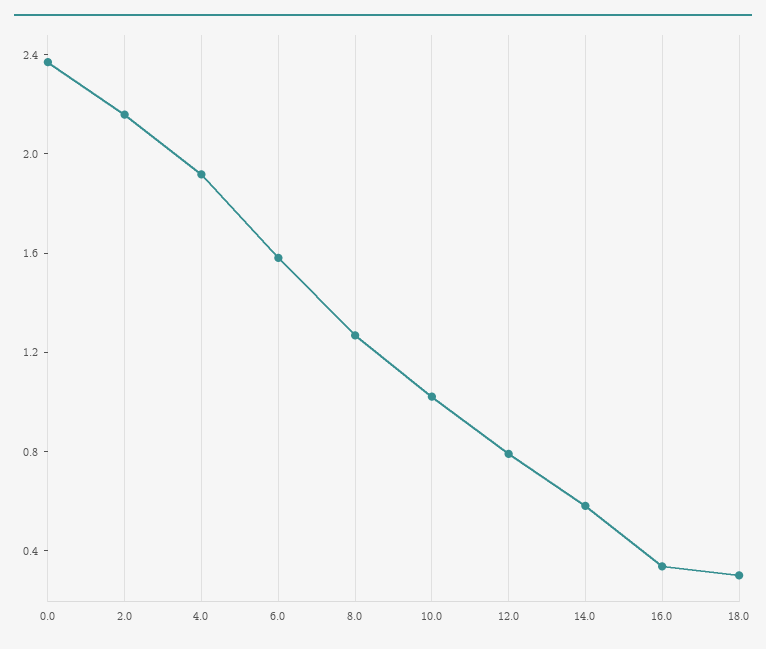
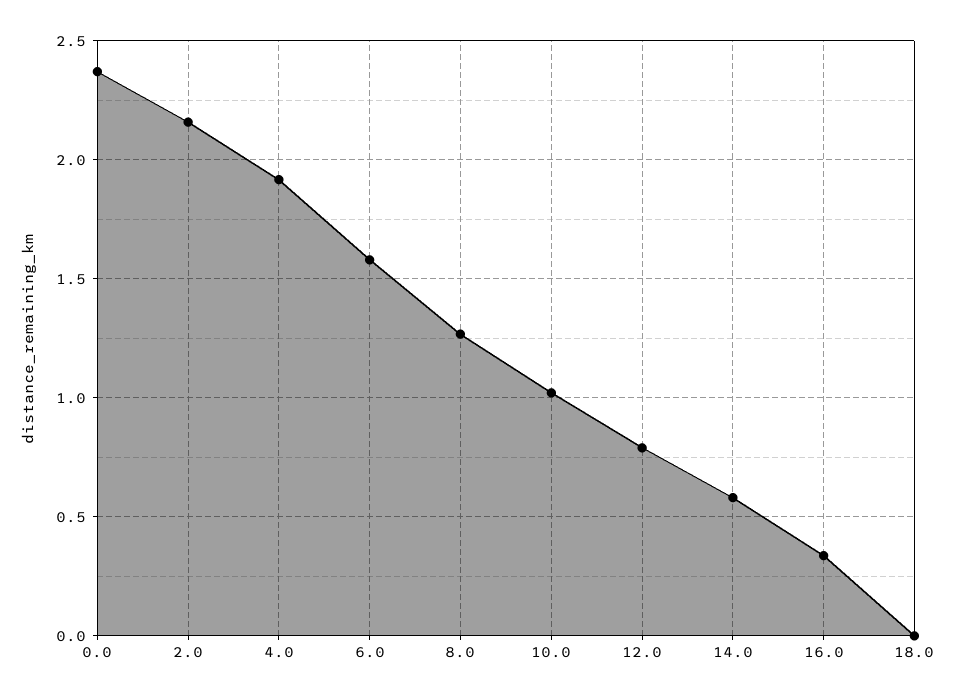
18.0: 0.3 -> 0

